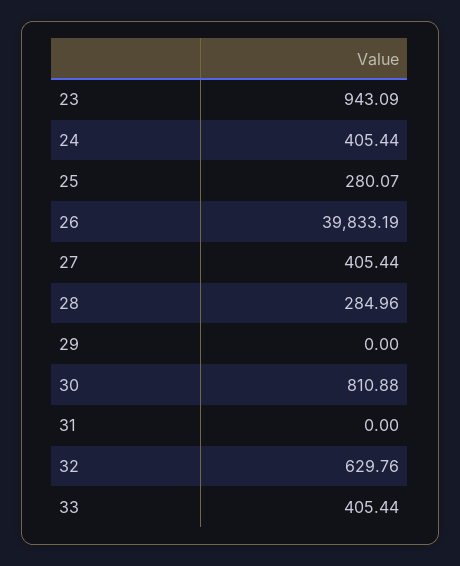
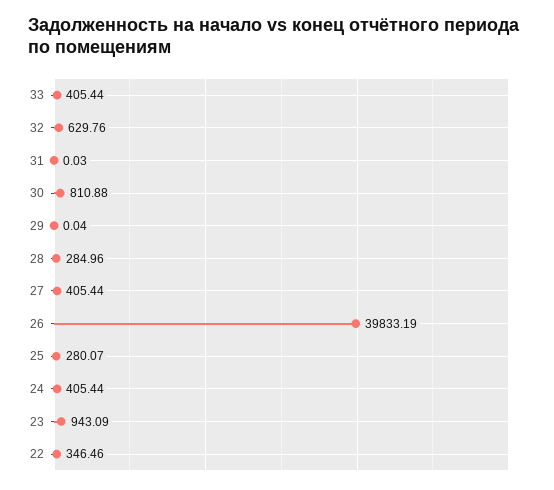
29: 0 -> 0.04
31: 0 -> 0.03
22: none -> 346.46

